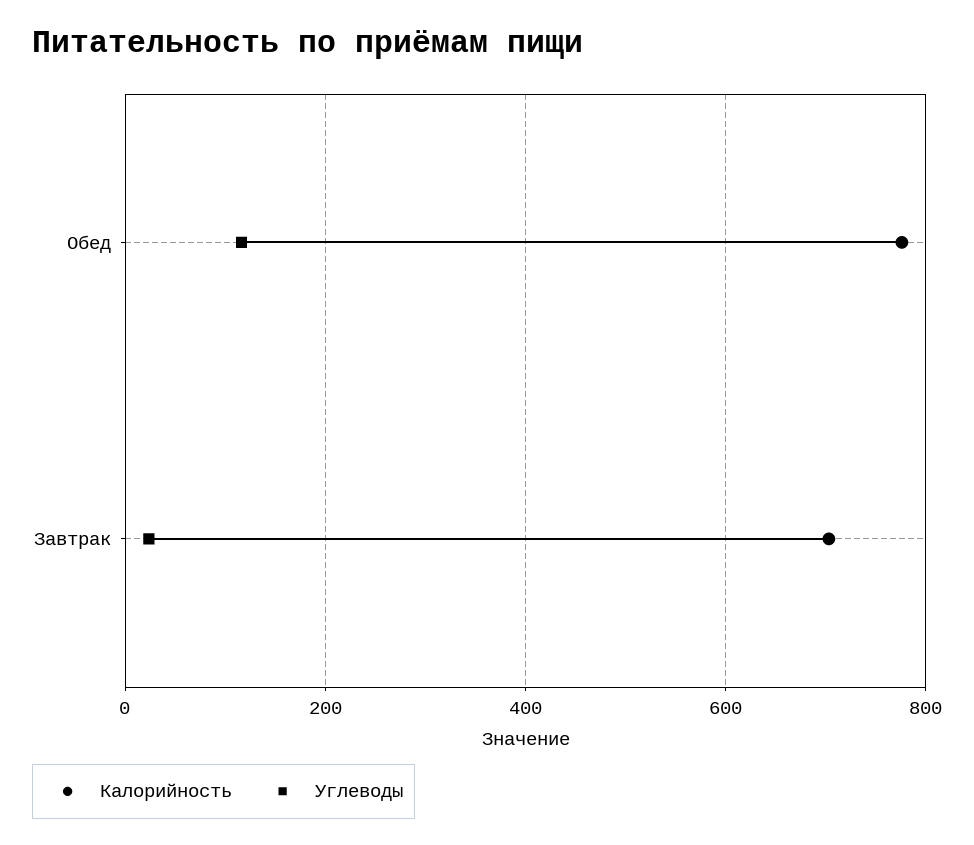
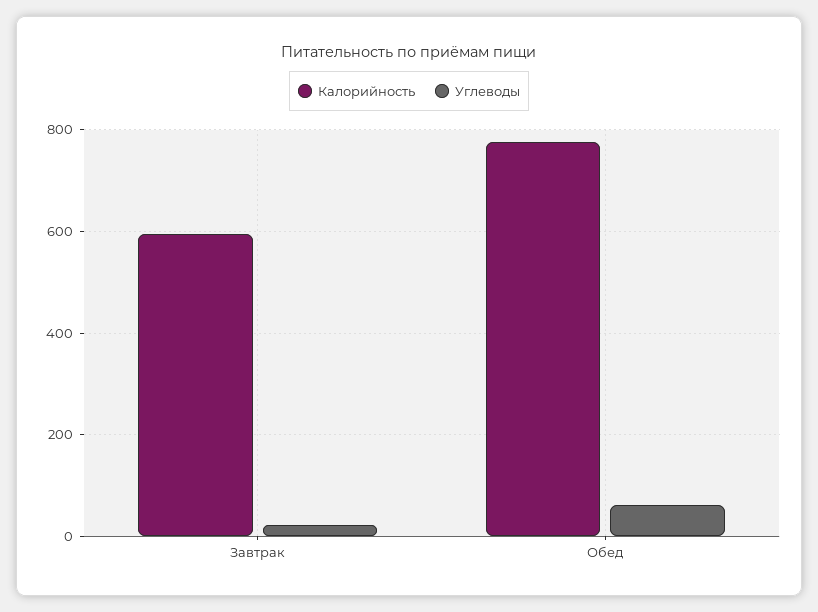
Углеводы, Обед: 120 -> 60
Калорийность, Завтрак: 700 -> 600

